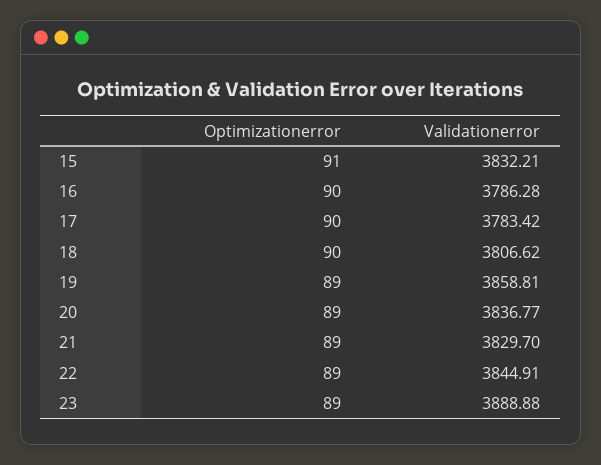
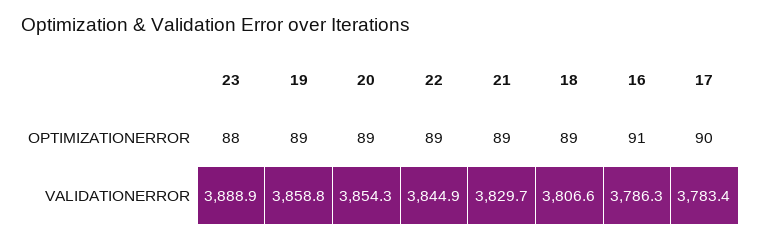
Optimizationerror, 15: 91 -> none
Validationerror, 15: 3832.21 -> none
Optimizationerror, 16: 90 -> 91
Optimizationerror, 18: 90 -> 89
Validationerror, 20: 3836.77 -> 3854.3
Optimizationerror, 23: 89 -> 88

